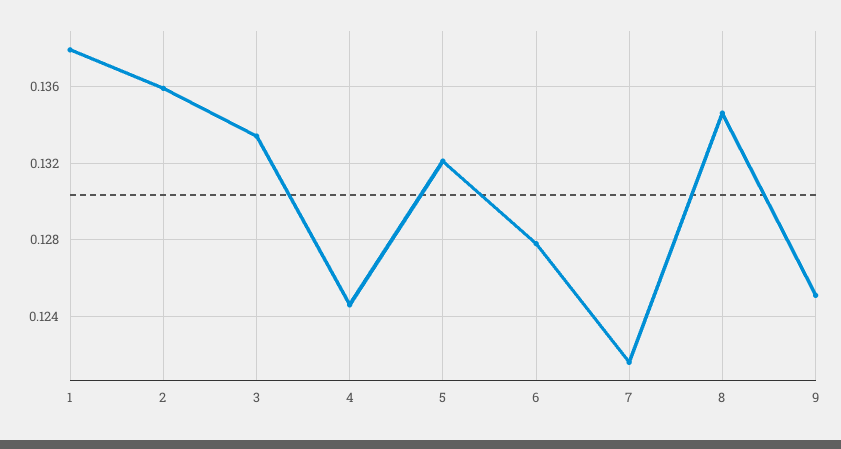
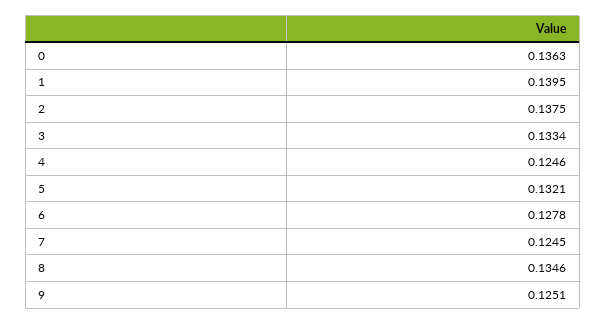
1: 0.138 -> 0.1395
2: 0.136 -> 0.1375
7: 0.1215 -> 0.1245
0: none -> 0.1363

